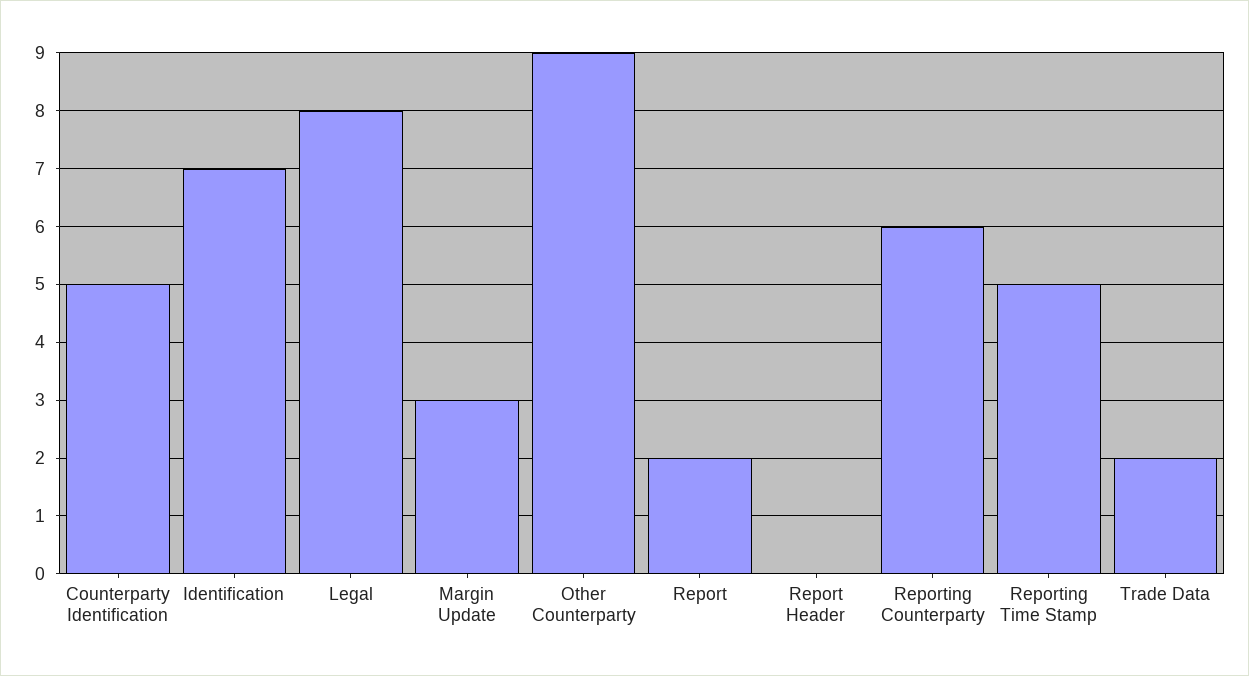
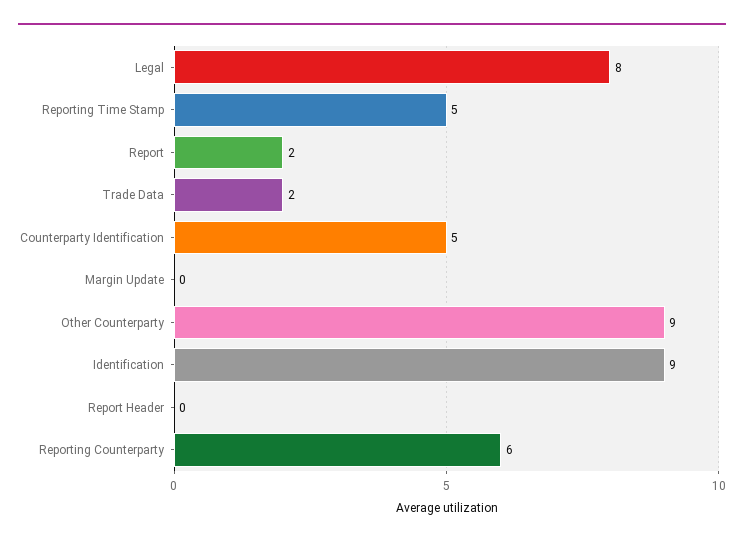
Identification: 7 -> 9
Margin Update: 3 -> 0

